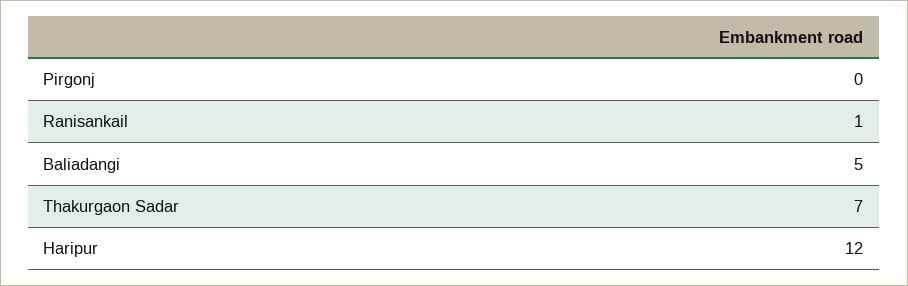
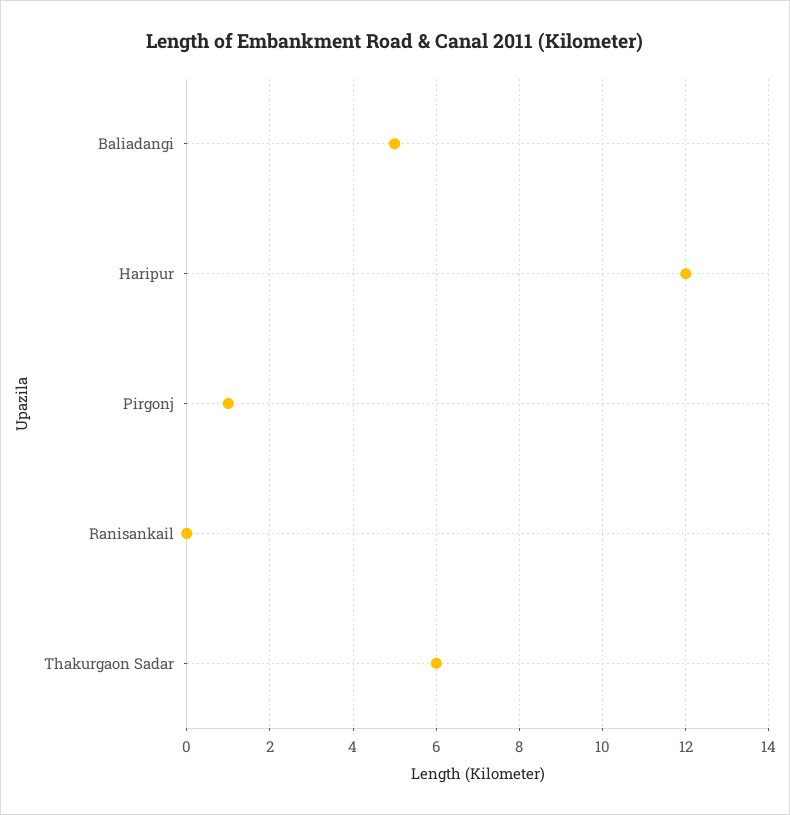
Pirgonj: 0 -> 1
Ranisankail: 1 -> 0
Thakurgaon Sadar: 7 -> 6

